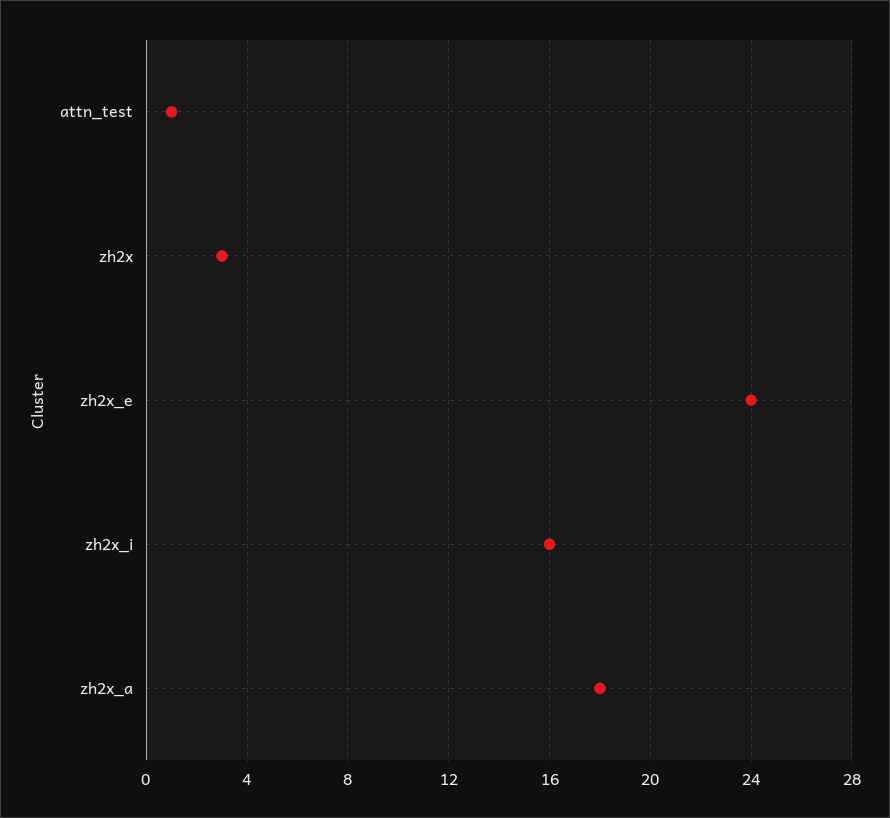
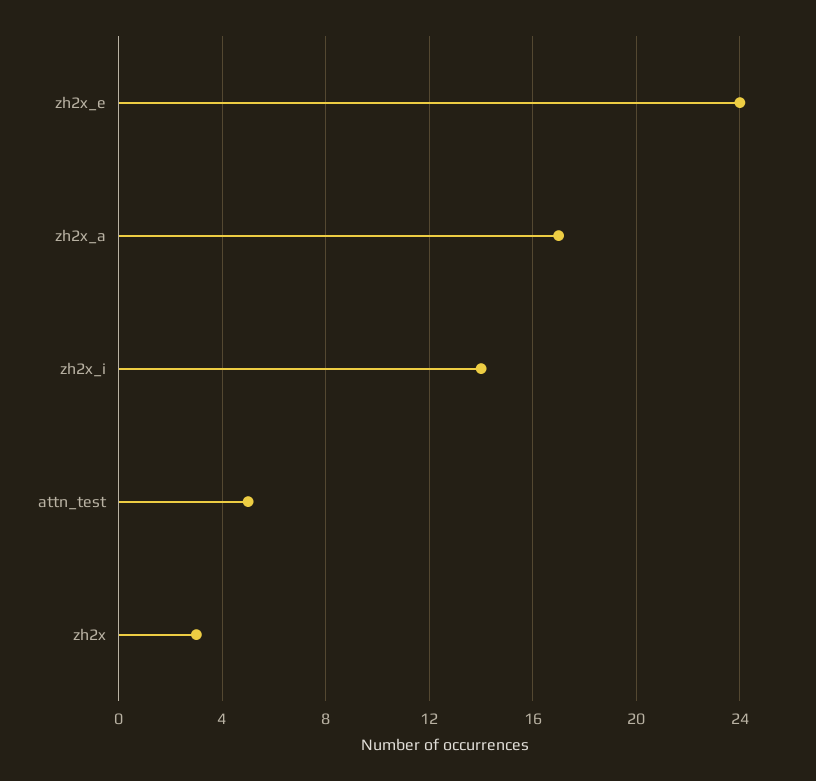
attn_test: 1 -> 5
zh2x_i: 16 -> 14
zh2x_a: 18 -> 17

